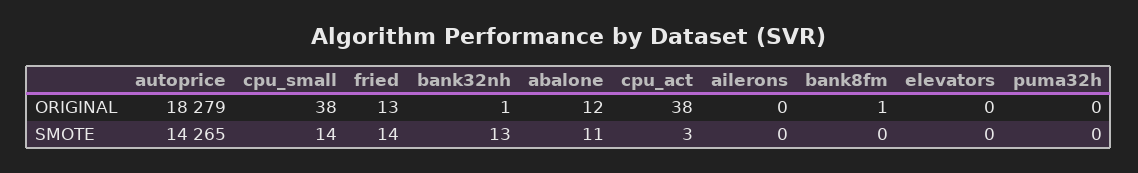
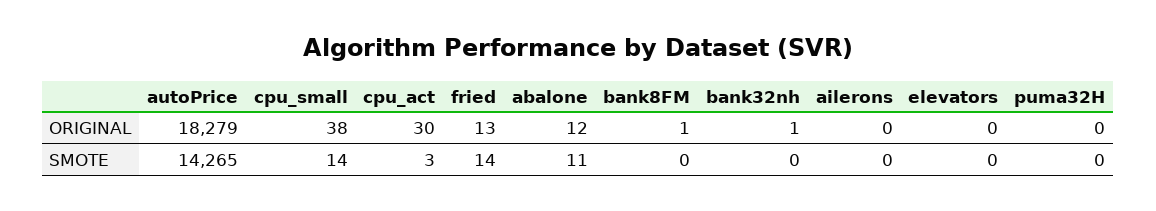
cpu_act, ORIGINAL: 38 -> 30
bank32nh, SMOTE: 13 -> 0

